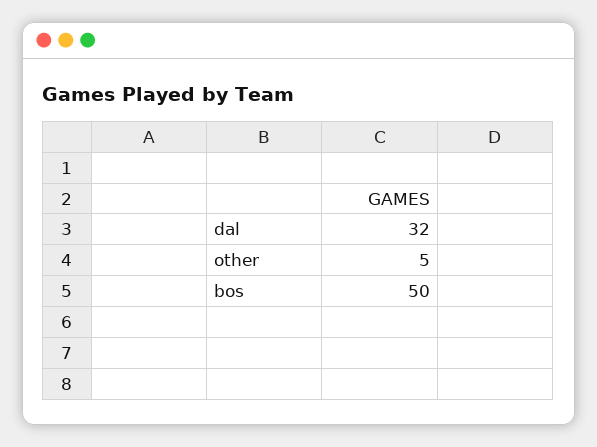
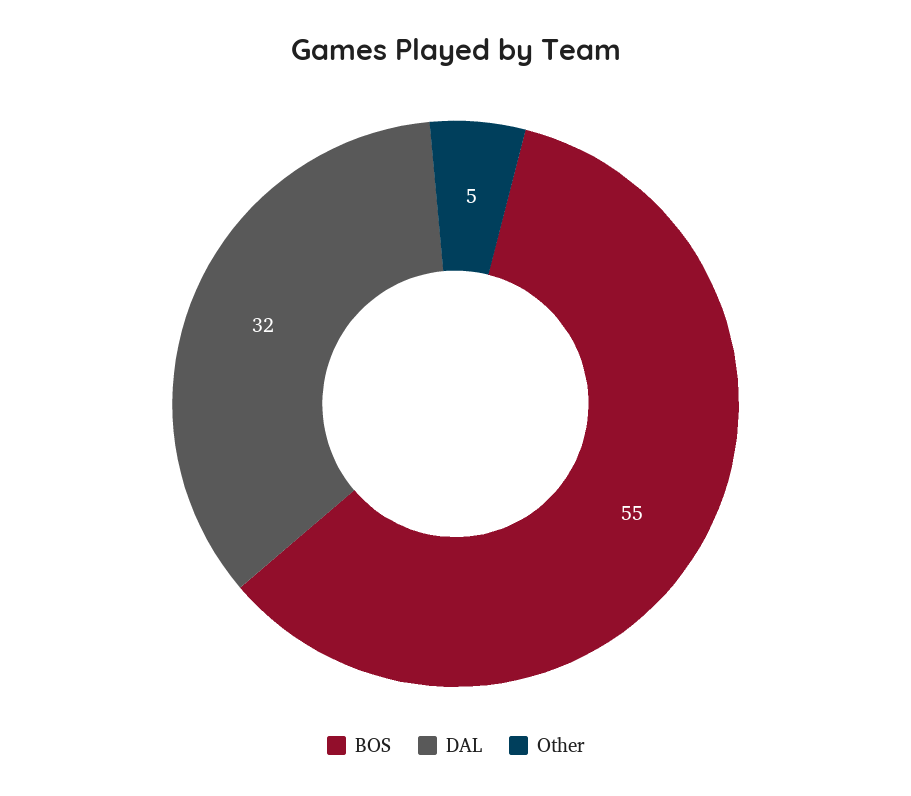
bos: 50 -> 55

